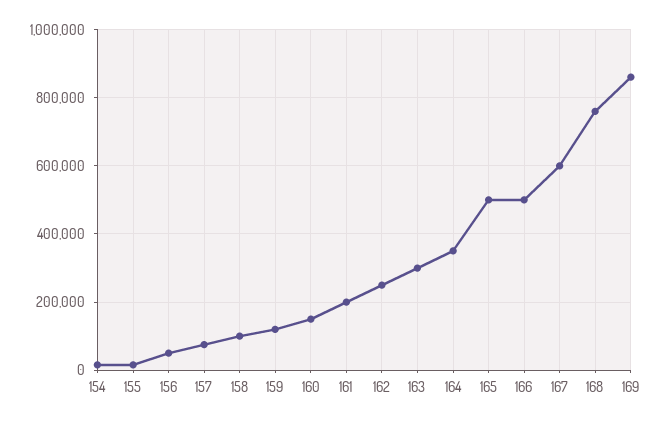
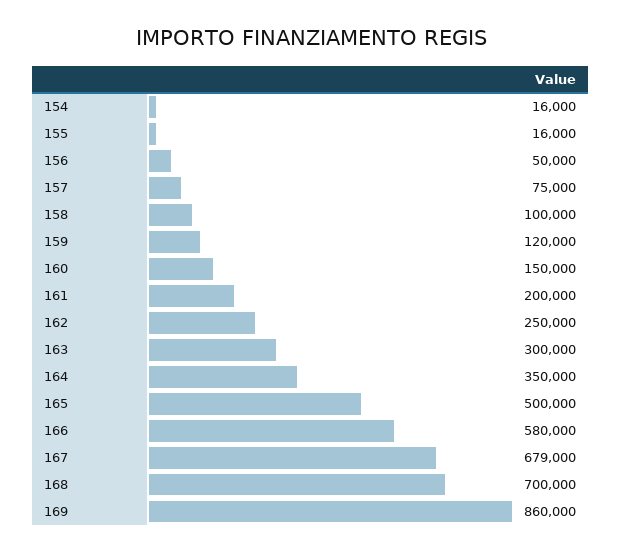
166: 500000 -> 580000
167: 600000 -> 679000
168: 760000 -> 700000

